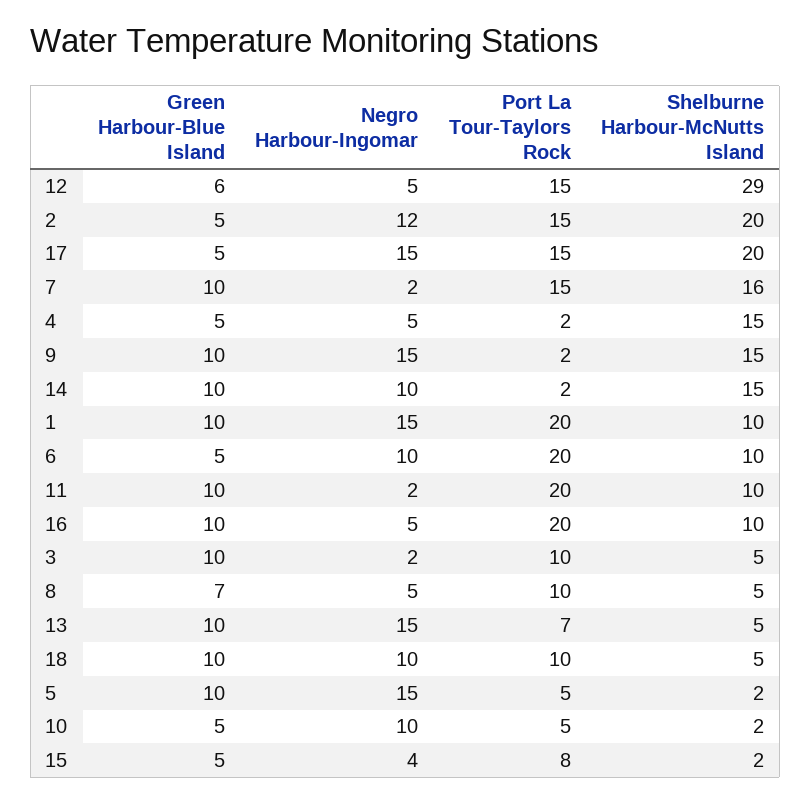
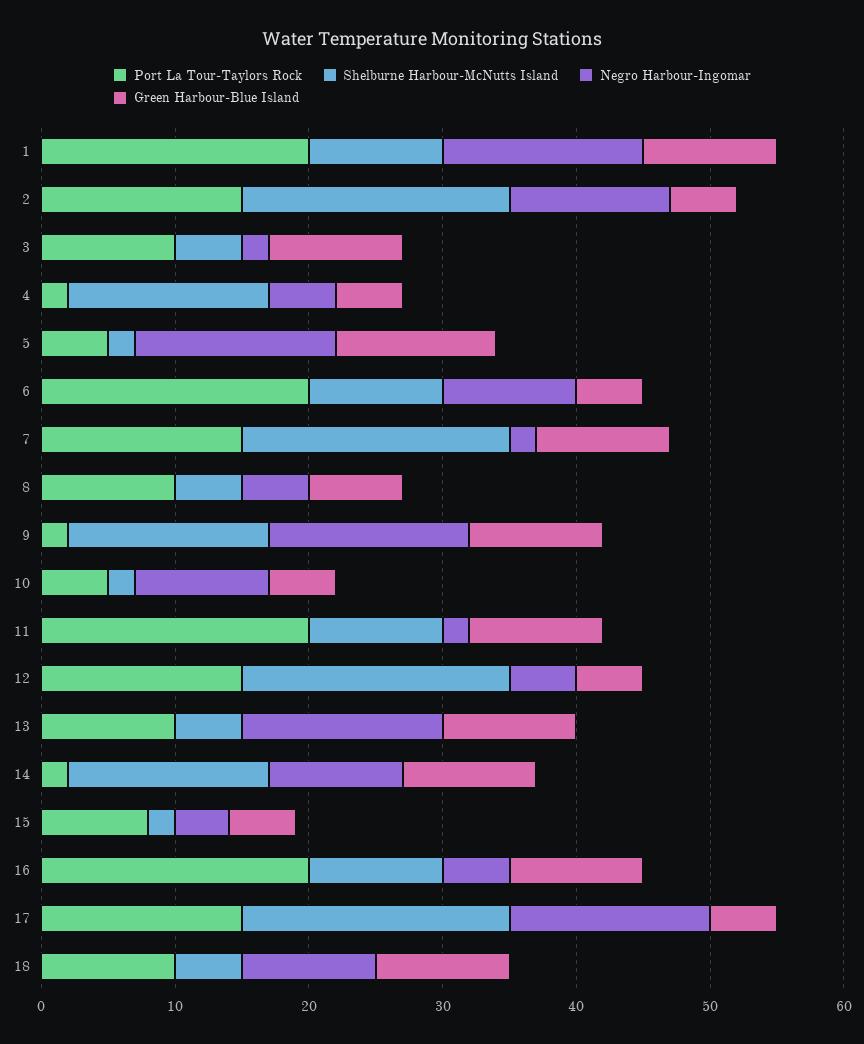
Green Harbour-Blue Island, 12: 6 -> 5
Shelburne Harbour-McNutts Island, 12: 29 -> 20
Shelburne Harbour-McNutts Island, 7: 16 -> 20
Port La Tour-Taylors Rock, 13: 7 -> 10
Green Harbour-Blue Island, 5: 10 -> 12

